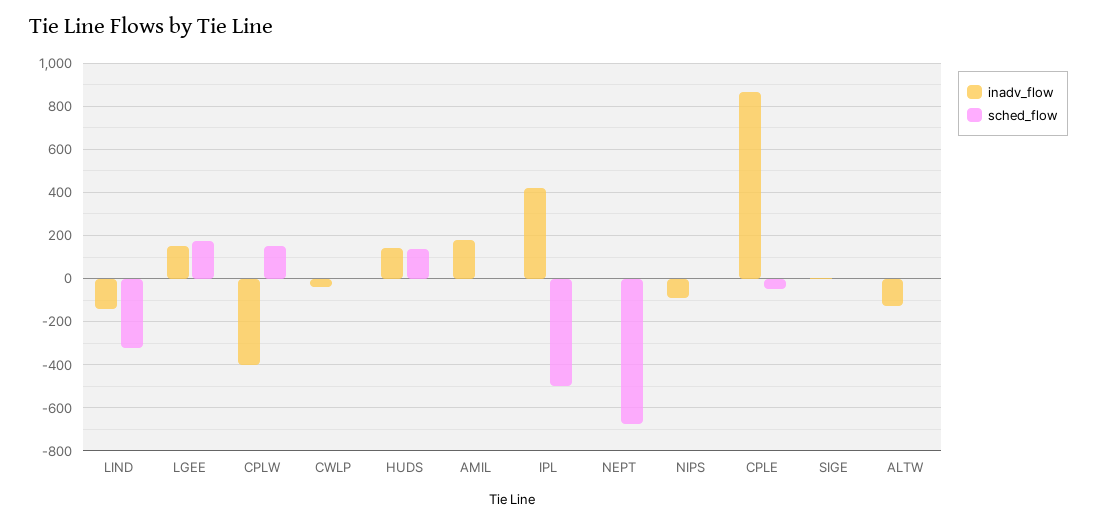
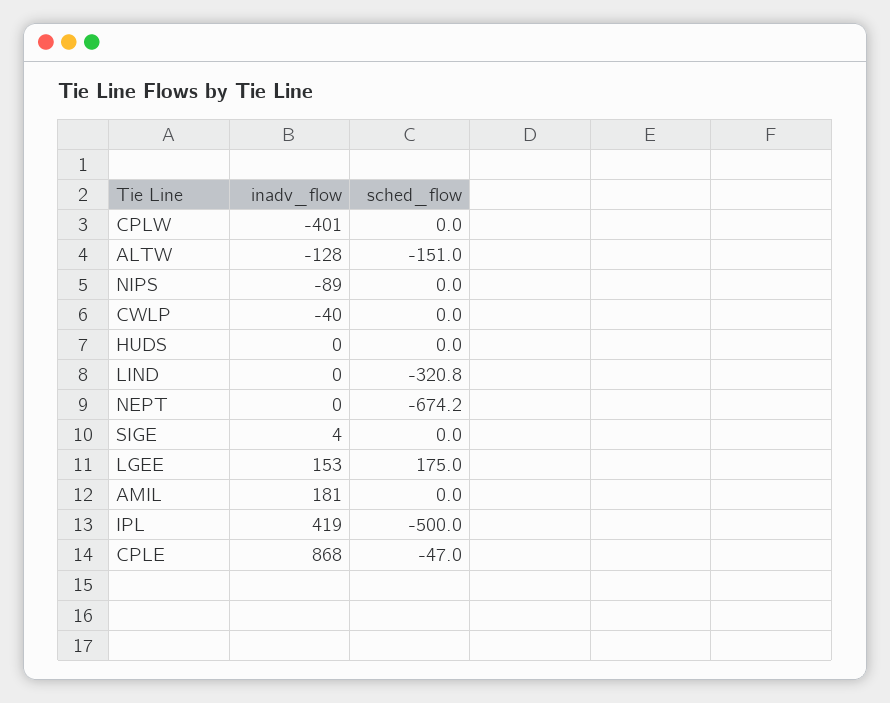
inadv_flow, LIND: -150 -> 0
sched_flow, CPLW: 150 -> 0
inadv_flow, HUDS: 150 -> 0
sched_flow, HUDS: 150 -> 0
sched_flow, ALTW: 0 -> -151

